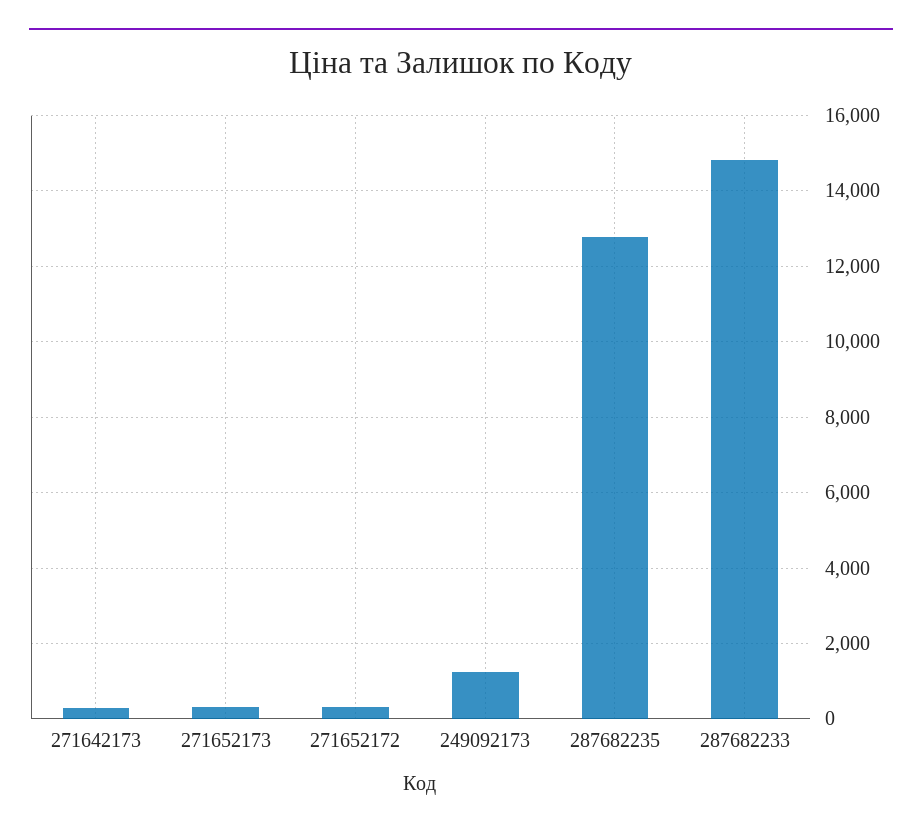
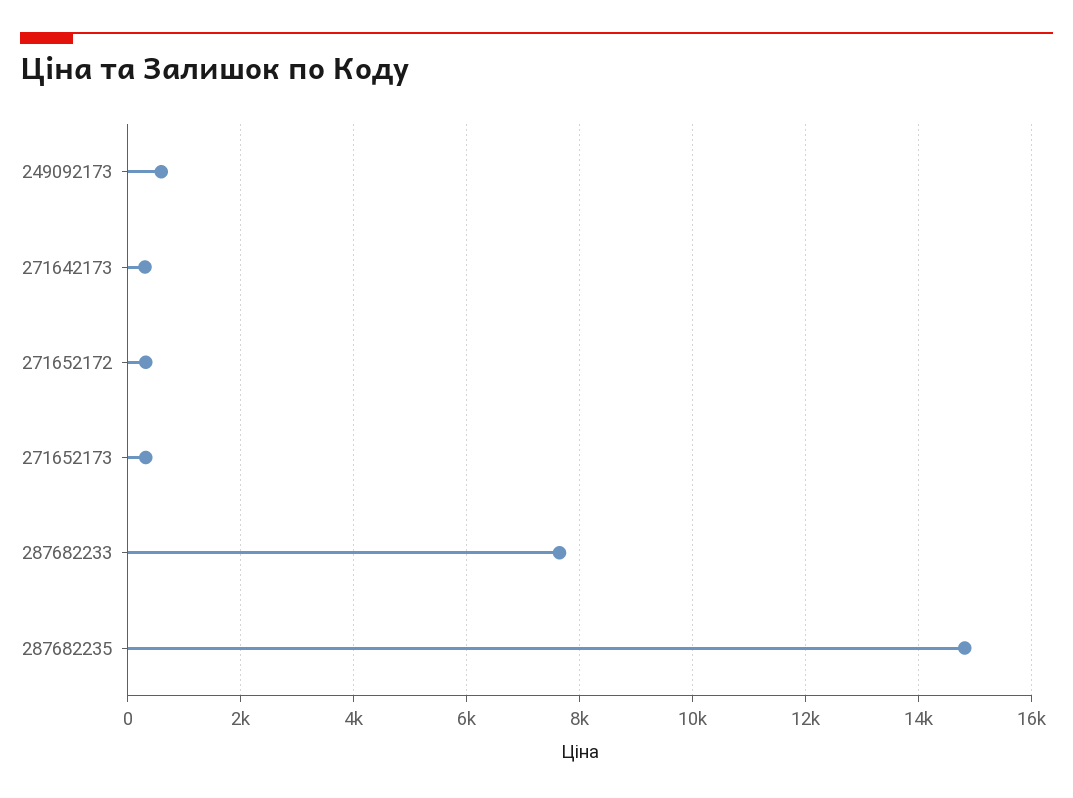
249092173: 1200 -> 600
287682235: 12800 -> 14800
287682233: 14800 -> 7600

